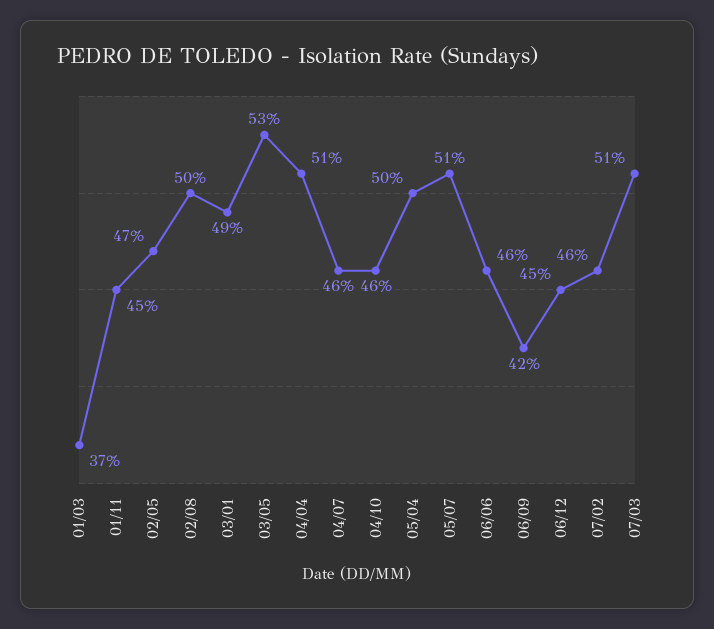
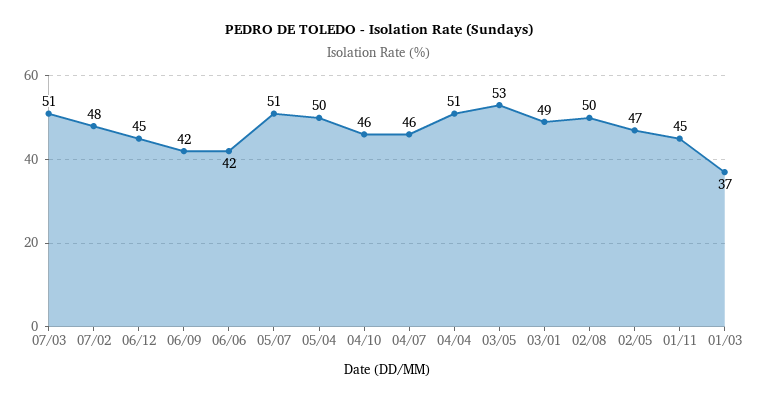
06/06: 46 -> 42
07/02: 46 -> 48

